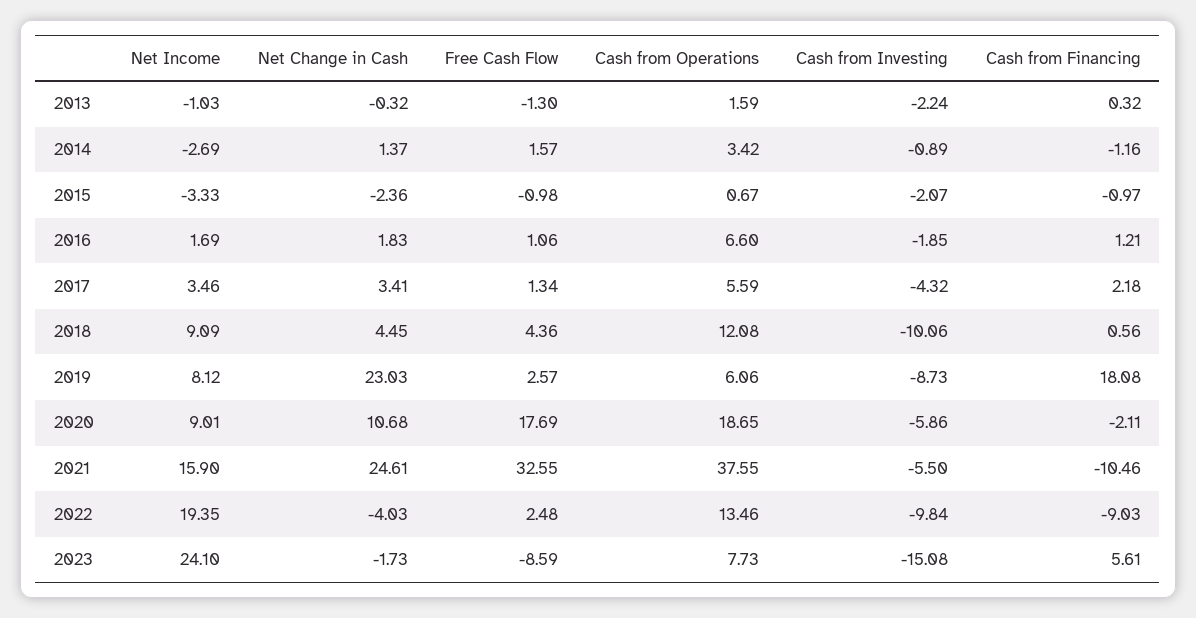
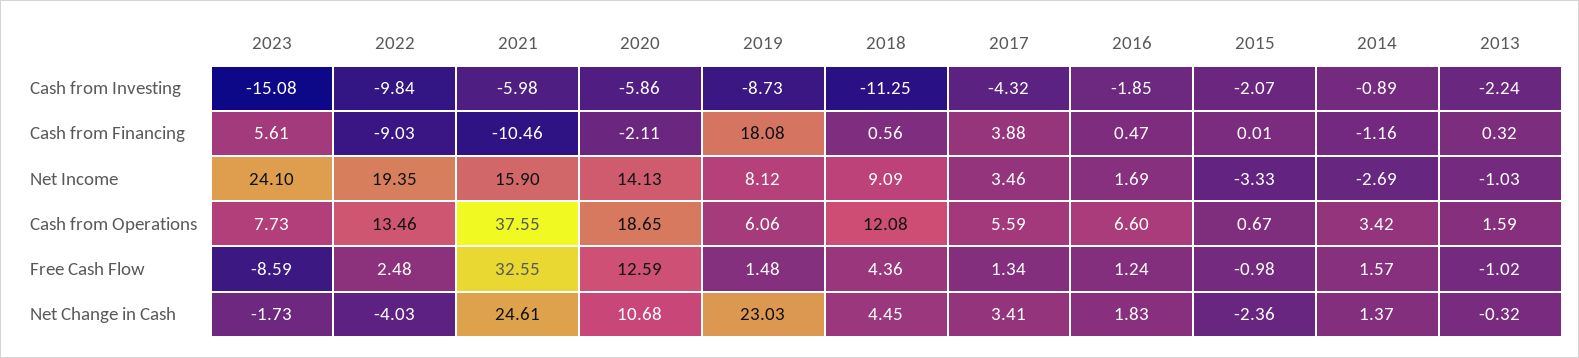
Free Cash Flow, 2013: -1.3 -> -1.02
Cash from Financing, 2015: -0.97 -> 0.01
Free Cash Flow, 2016: 1.06 -> 1.24
Cash from Financing, 2016: 1.21 -> 0.47
Cash from Financing, 2017: 2.18 -> 3.88
Cash from Investing, 2018: -10.06 -> -11.25
Free Cash Flow, 2019: 2.57 -> 1.48
Net Income, 2020: 9.01 -> 14.13
Free Cash Flow, 2020: 17.69 -> 12.59
Cash from Investing, 2021: -5.5 -> -5.98

